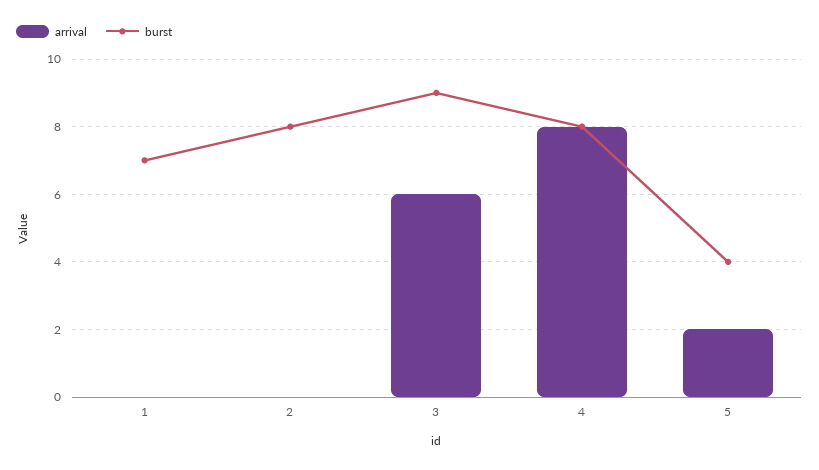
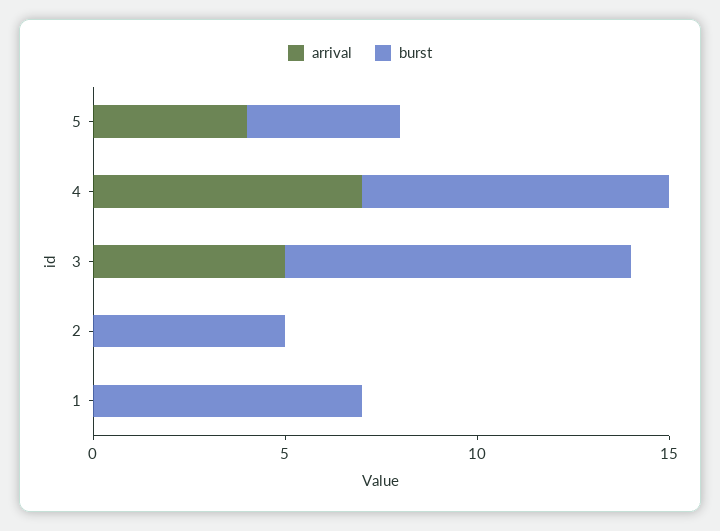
burst, 2: 8 -> 5
arrival, 3: 6 -> 5
arrival, 4: 8 -> 7
arrival, 5: 2 -> 4

